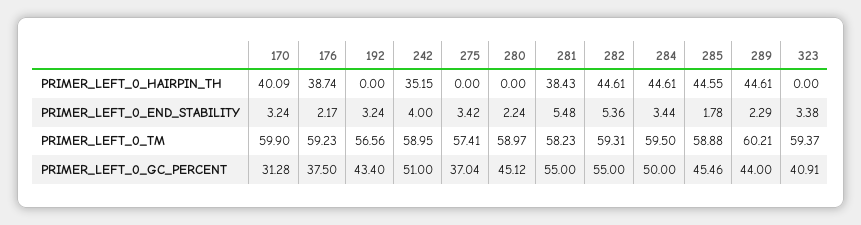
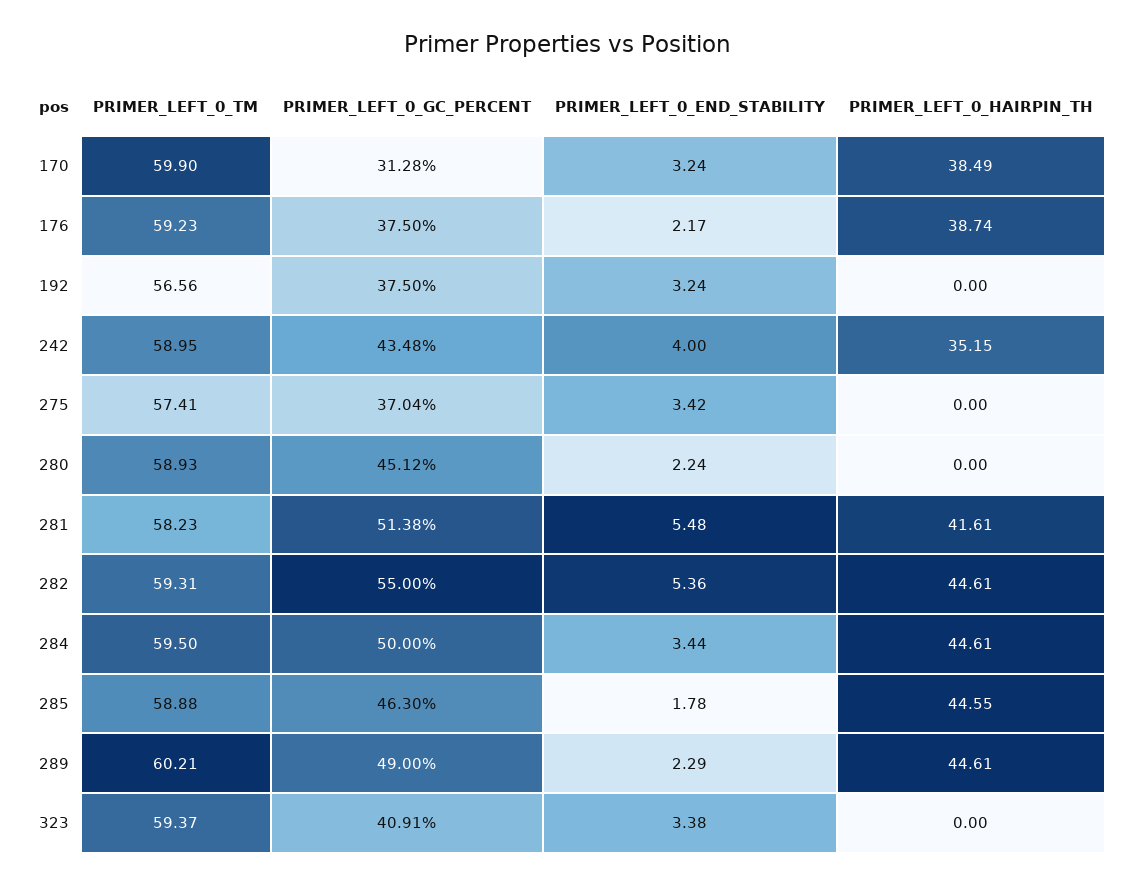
170, PRIMER_LEFT_0_HAIRPIN_TH: 40.09 -> 38.49
281, PRIMER_LEFT_0_HAIRPIN_TH: 38.43 -> 41.61
280, PRIMER_LEFT_0_TM: 58.97 -> 58.93
192, PRIMER_LEFT_0_GC_PERCENT: 43.4 -> 37.5
242, PRIMER_LEFT_0_GC_PERCENT: 51 -> 43.48
281, PRIMER_LEFT_0_GC_PERCENT: 55 -> 51.38
285, PRIMER_LEFT_0_GC_PERCENT: 45.46 -> 46.3
289, PRIMER_LEFT_0_GC_PERCENT: 44 -> 49

